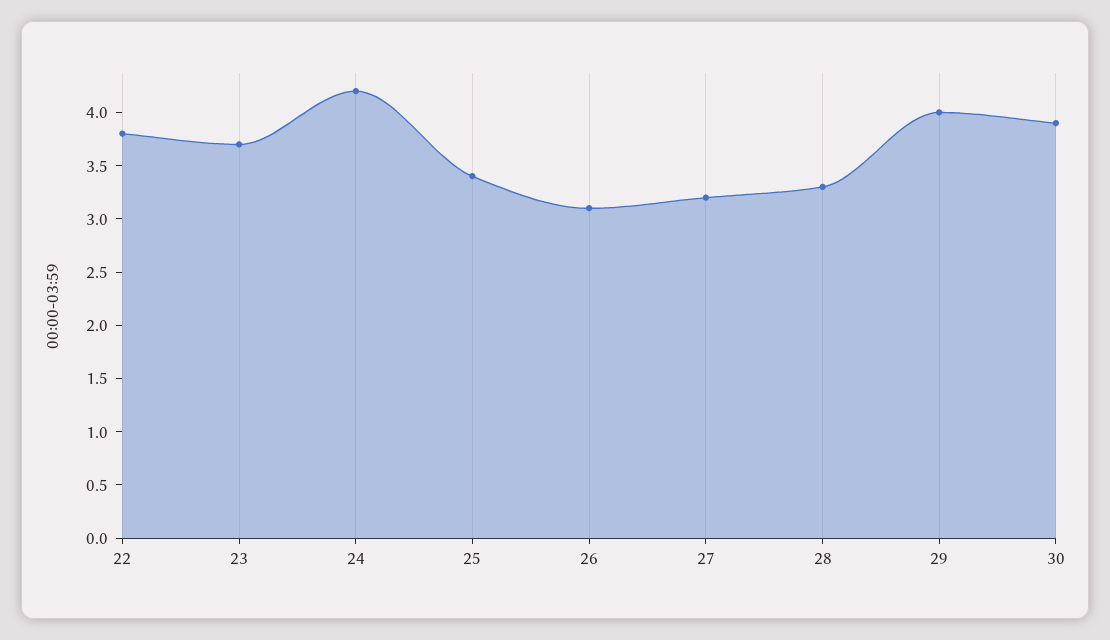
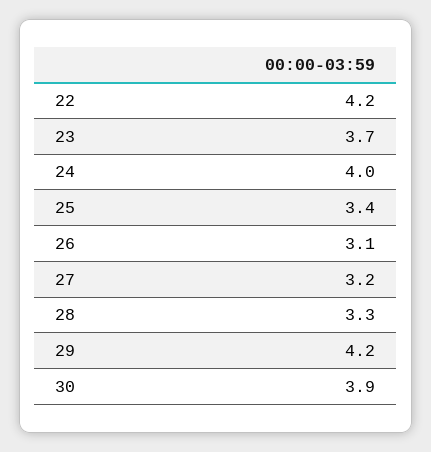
22: 3.8 -> 4.2
24: 4.2 -> 4
29: 4 -> 4.2

